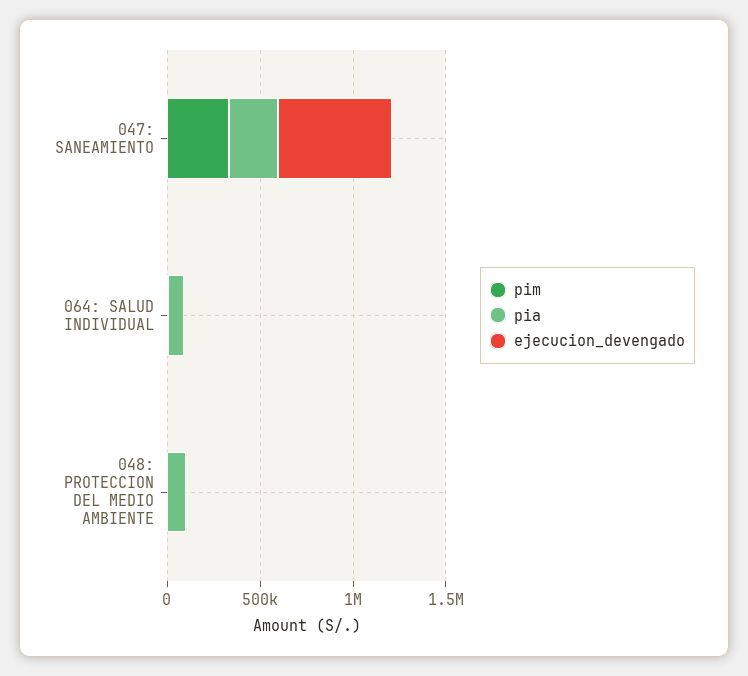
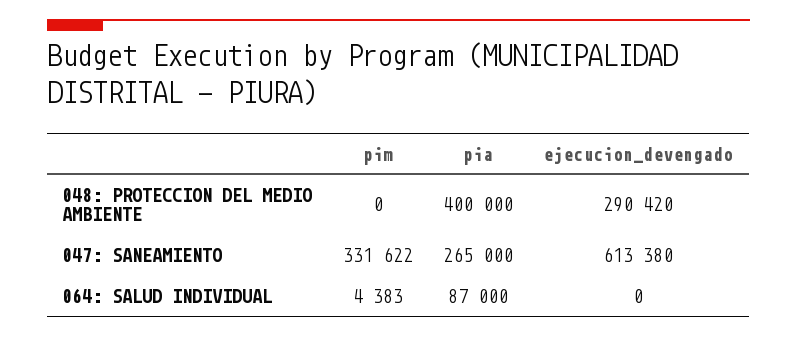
pia, 048: PROTECCION DEL MEDIO AMBIENTE: 100000 -> 400000
ejecucion_devengado, 048: PROTECCION DEL MEDIO AMBIENTE: 0 -> 290420

